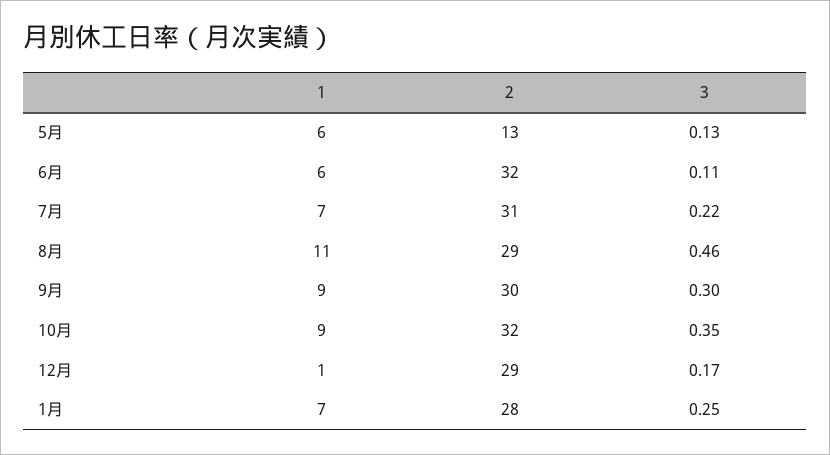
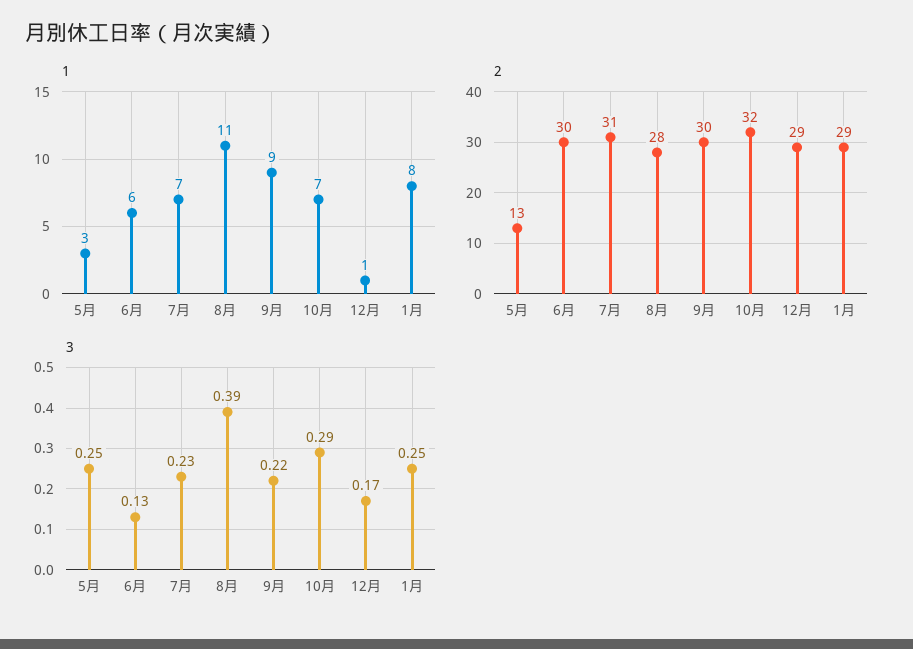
1, 5月: 6 -> 3
3, 5月: 0.13 -> 0.25
2, 6月: 32 -> 30
3, 6月: 0.11 -> 0.13
3, 7月: 0.22 -> 0.23
2, 8月: 29 -> 28
3, 8月: 0.46 -> 0.39
3, 9月: 0.3 -> 0.22
1, 10月: 9 -> 7
3, 10月: 0.35 -> 0.29
1, 1月: 7 -> 8
2, 1月: 28 -> 29

